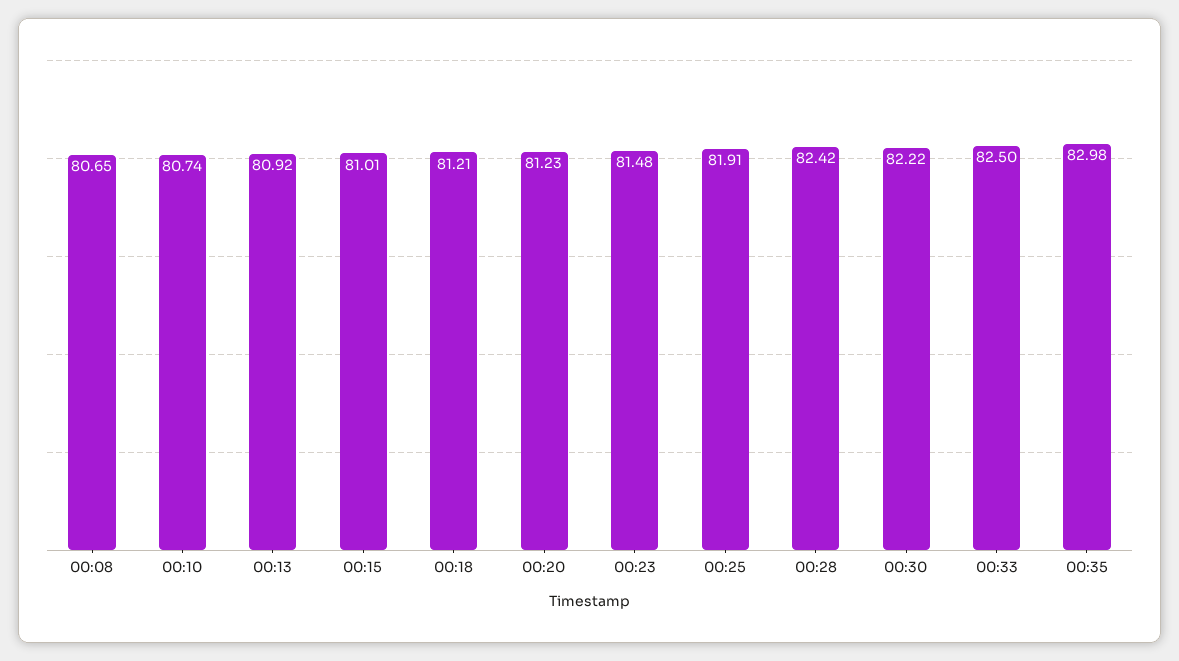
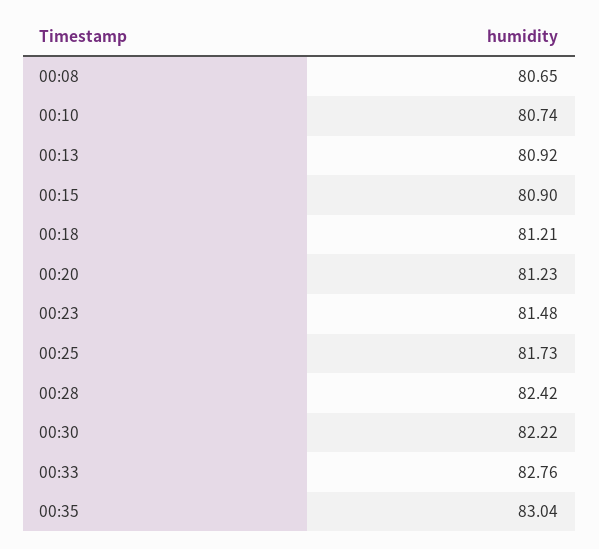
00:15: 81.01 -> 80.9
00:25: 81.91 -> 81.73
00:33: 82.5 -> 82.76
00:35: 82.98 -> 83.04

